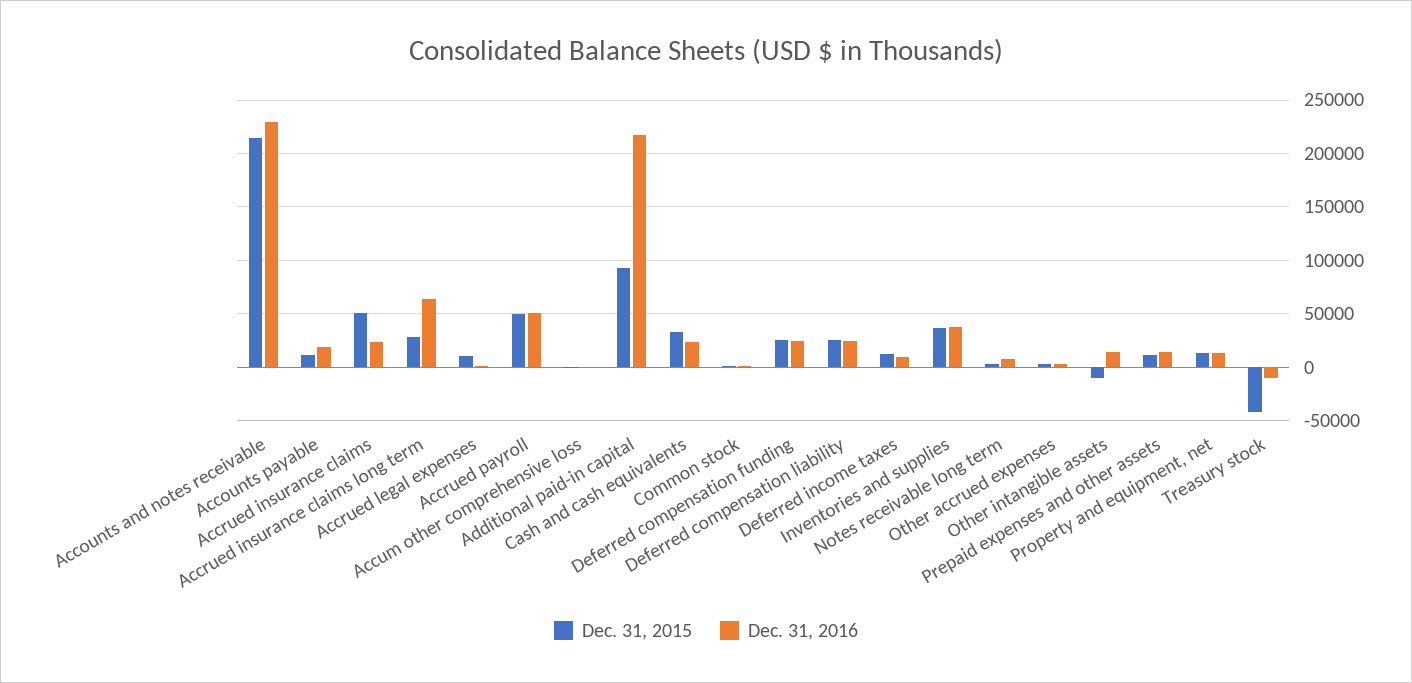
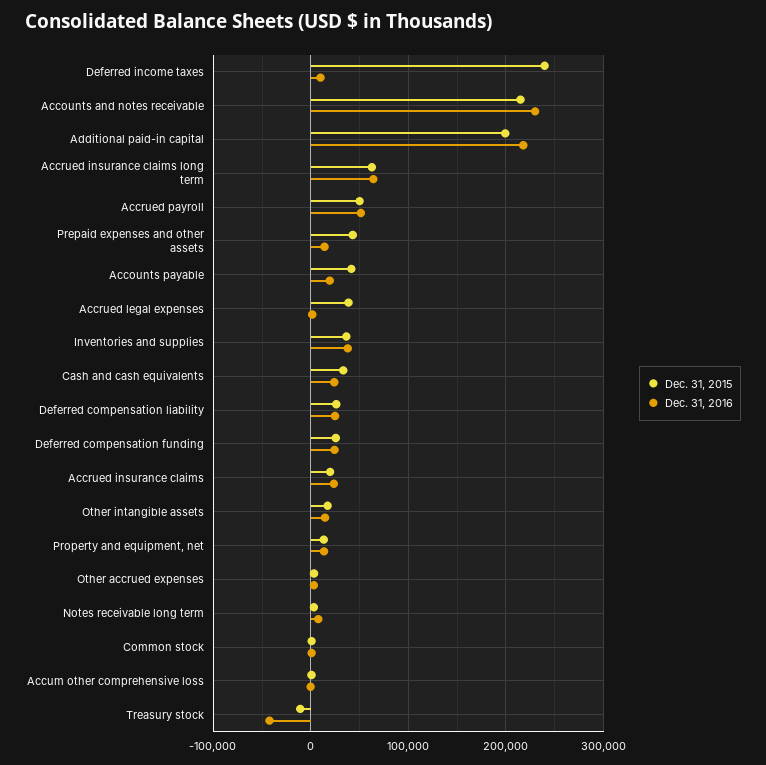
Dec. 31, 2015, Accounts payable: 10000 -> 40000
Dec. 31, 2015, Accrued insurance claims: 50000 -> 20000
Dec. 31, 2015, Accrued insurance claims long term: 30000 -> 60000
Dec. 31, 2015, Accrued legal expenses: 10000 -> 40000
Dec. 31, 2015, Additional paid-in capital: 90000 -> 200000
Dec. 31, 2015, Deferred income taxes: 10000 -> 240000
Dec. 31, 2015, Other intangible assets: -10000 -> 20000
Dec. 31, 2015, Prepaid expenses and other assets: 10000 -> 40000
Dec. 31, 2015, Treasury stock: -40000 -> -10000
Dec. 31, 2016, Treasury stock: -10000 -> -40000

